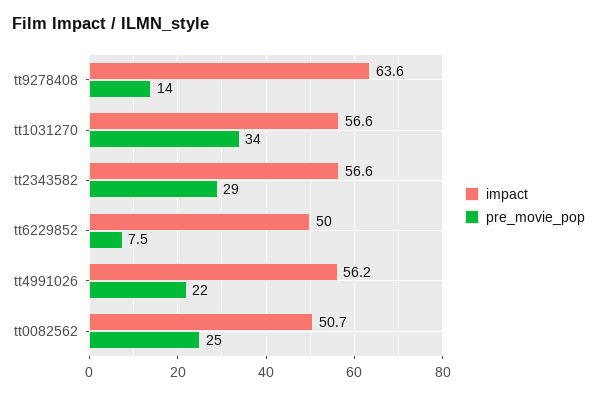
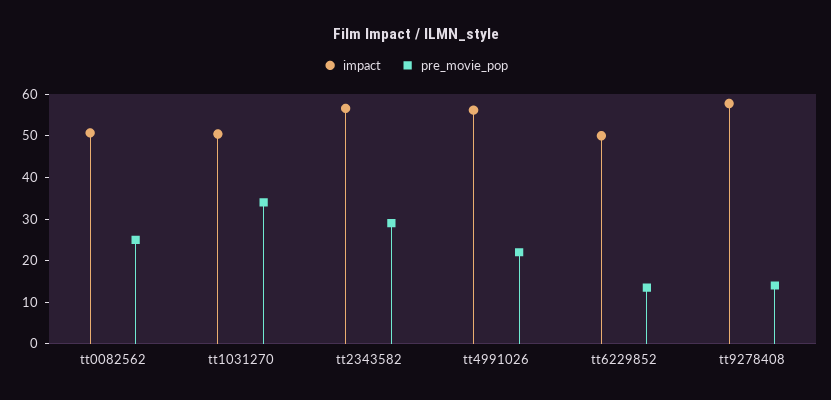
impact, tt9278408: 63.6 -> 58
impact, tt1031270: 56.6 -> 50
pre_movie_pop, tt6229852: 7.5 -> 14

